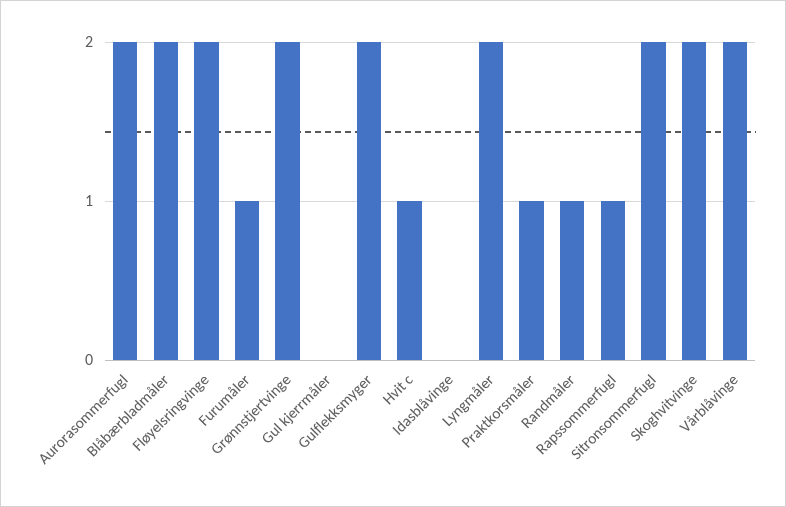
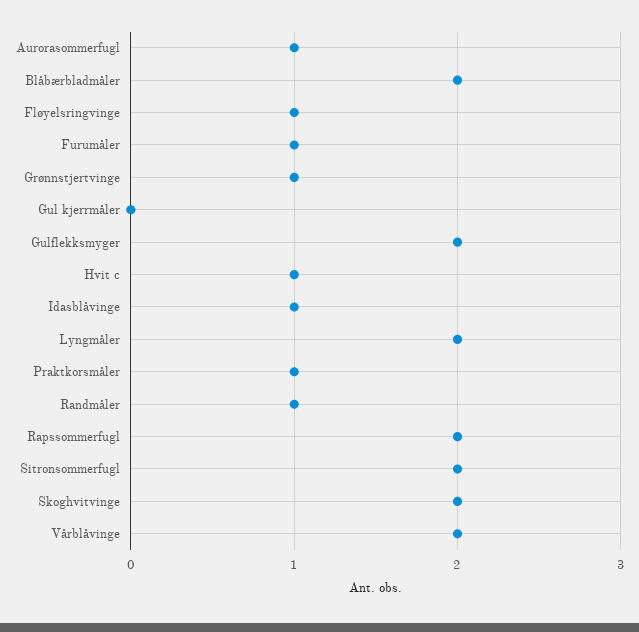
Aurorasommerfugl: 2 -> 1
Fløyelsringvinge: 2 -> 1
Grønnstjertvinge: 2 -> 1
Idasblåvinge: 0 -> 1
Rapssommerfugl: 1 -> 2

